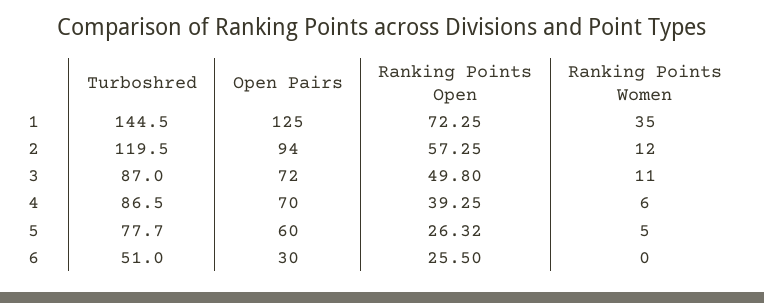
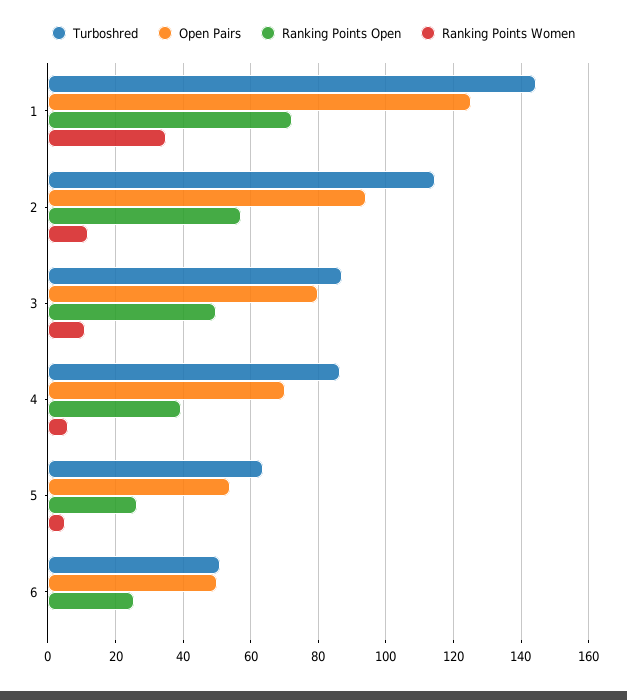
Turboshred, 2: 119.5 -> 114
Open Pairs, 3: 72 -> 80
Turboshred, 5: 77.7 -> 64
Open Pairs, 5: 60 -> 54
Open Pairs, 6: 30 -> 50

